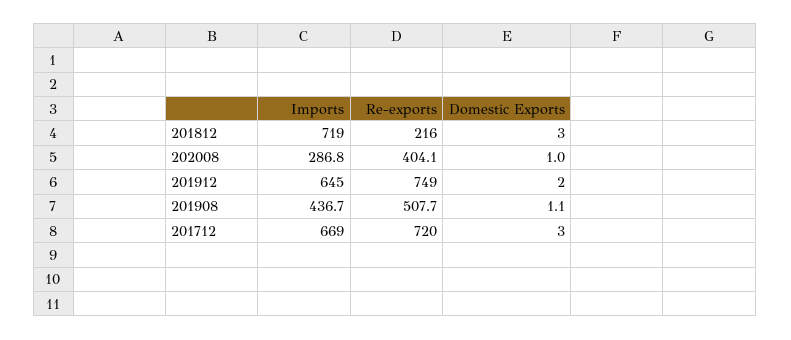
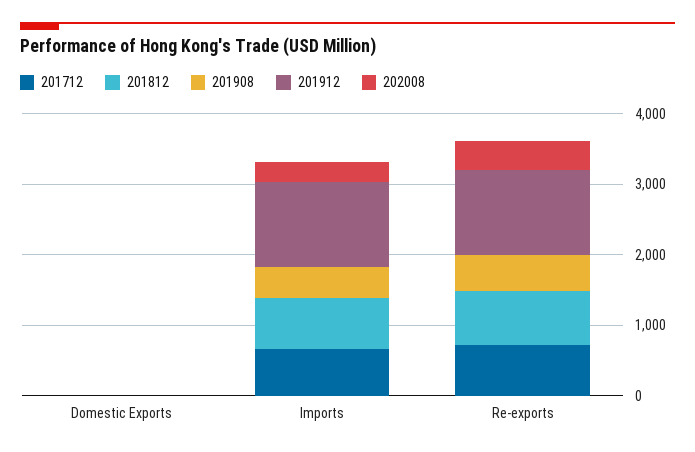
201812, Re-exports: 216 -> 800
201912, Imports: 645 -> 1200
201912, Re-exports: 749 -> 1200

